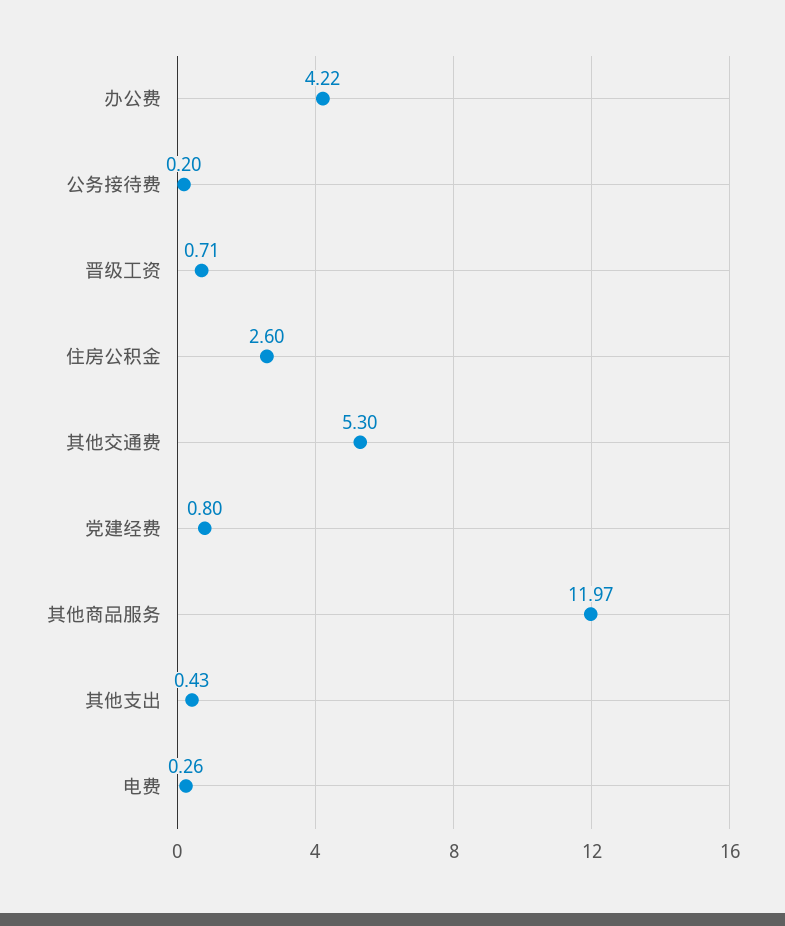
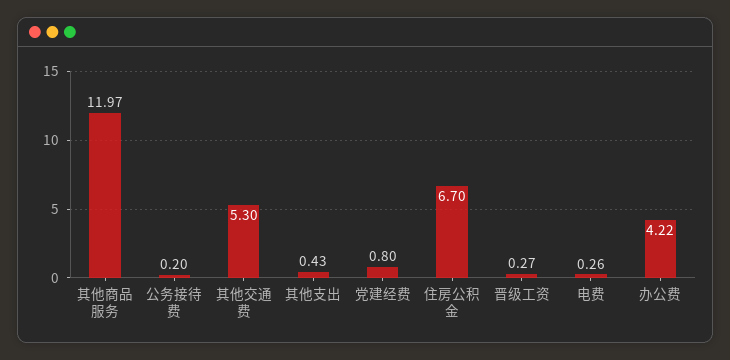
晋级工资: 0.71 -> 0.27
住房公积金: 2.6 -> 6.7

